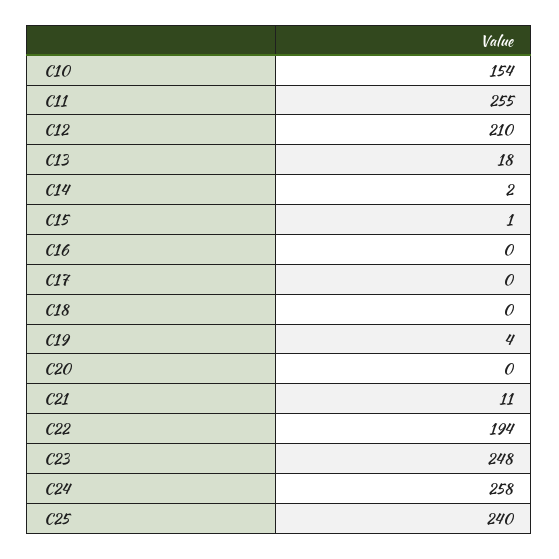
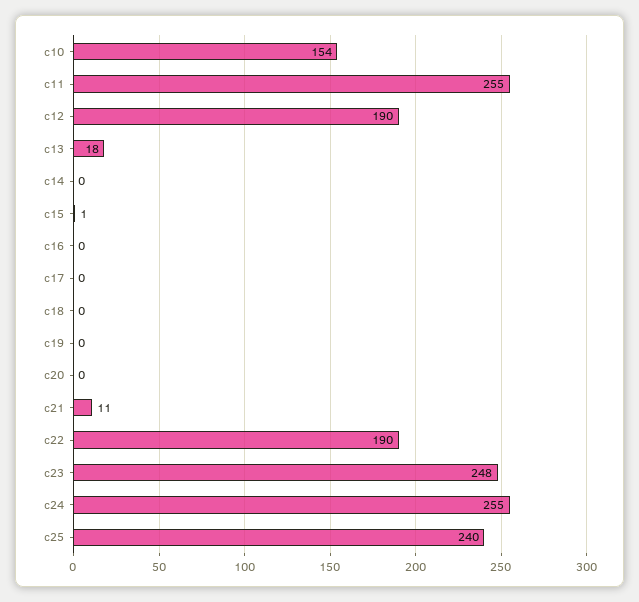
C12: 210 -> 190
C14: 2 -> 0
C19: 4 -> 0
C22: 194 -> 190
C24: 258 -> 255

